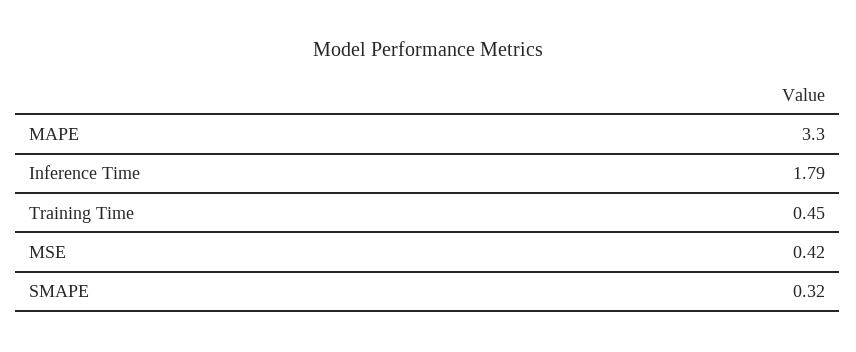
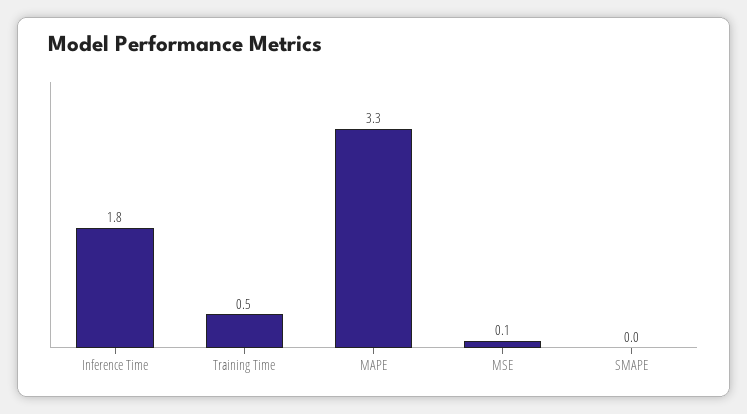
MSE: 0.42 -> 0.1
SMAPE: 0.32 -> 0

